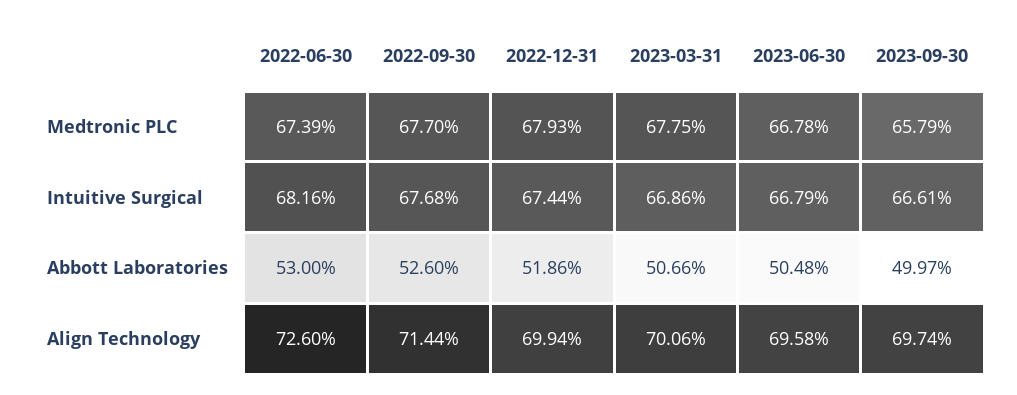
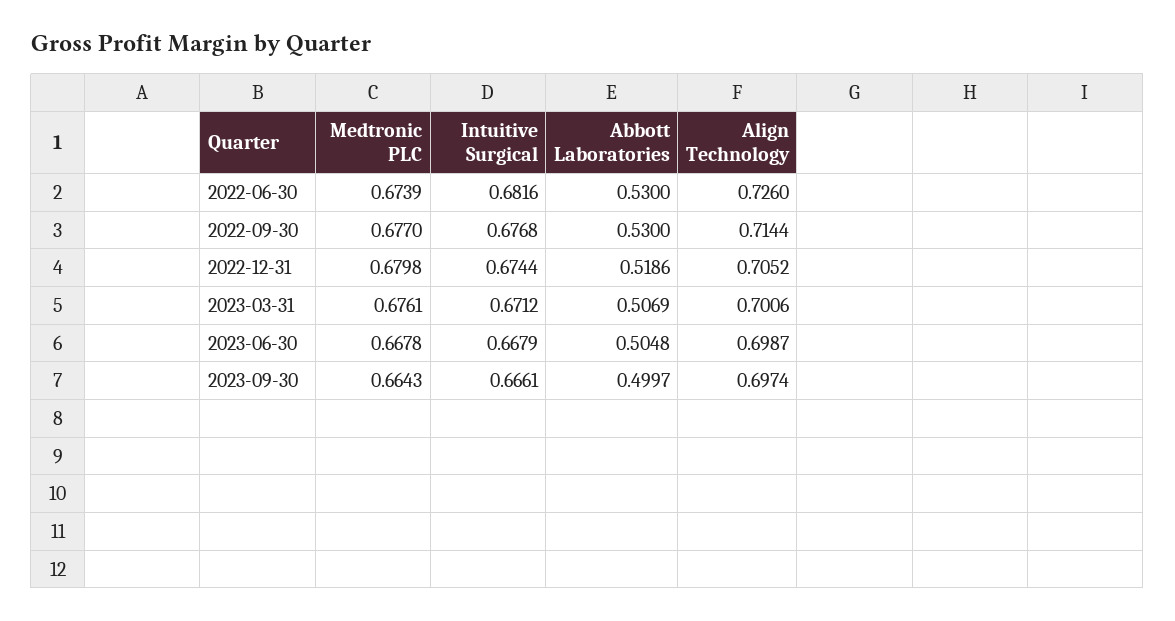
2022-12-31, Medtronic PLC: 0.6793 -> 0.6798
2023-03-31, Medtronic PLC: 0.6775 -> 0.6761
2023-09-30, Medtronic PLC: 0.6579 -> 0.6643
2023-03-31, Intuitive Surgical: 0.6686 -> 0.6712
2022-09-30, Abbott Laboratories: 0.526 -> 0.53
2023-03-31, Abbott Laboratories: 0.5066 -> 0.5069
2022-12-31, Align Technology: 0.6994 -> 0.7052
2023-06-30, Align Technology: 0.6958 -> 0.6987

